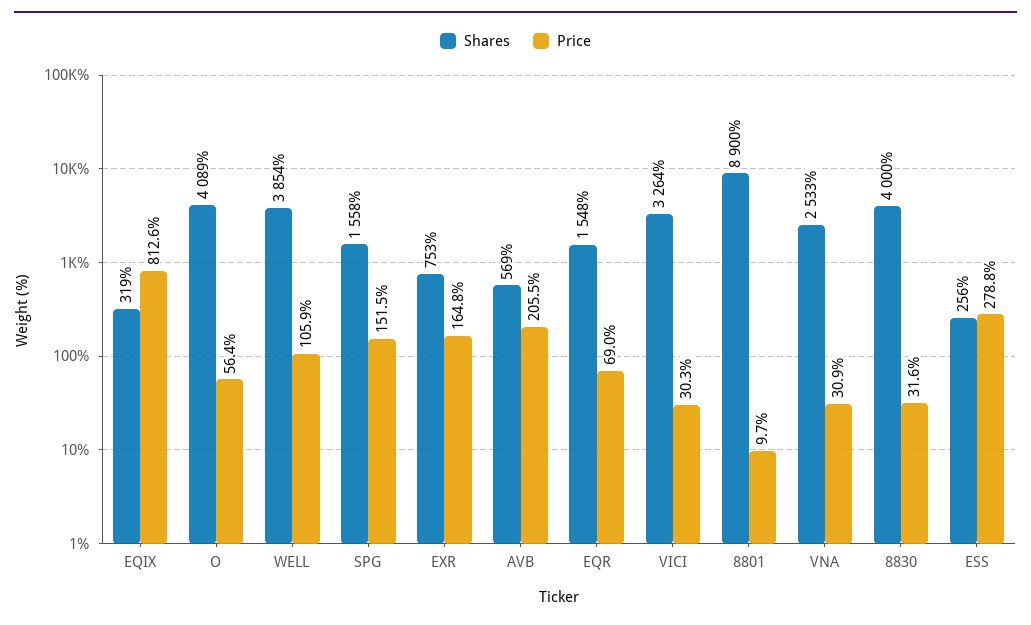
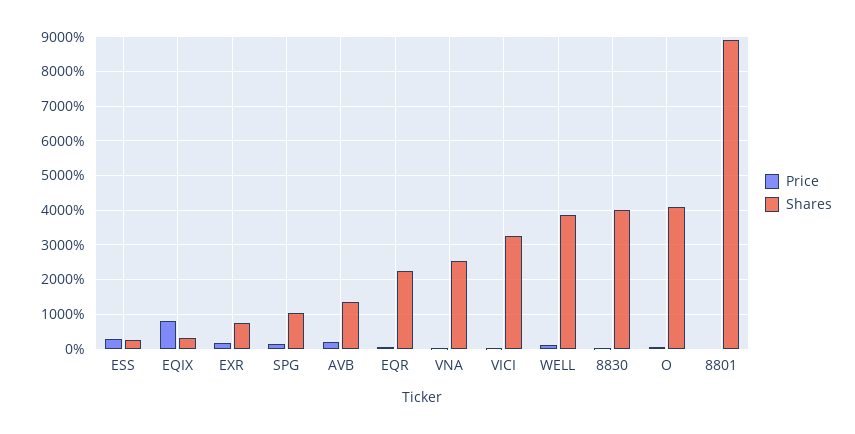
Shares, SPG: 1558 -> 1000
Shares, AVB: 569 -> 1400
Shares, EQR: 1548 -> 2200

